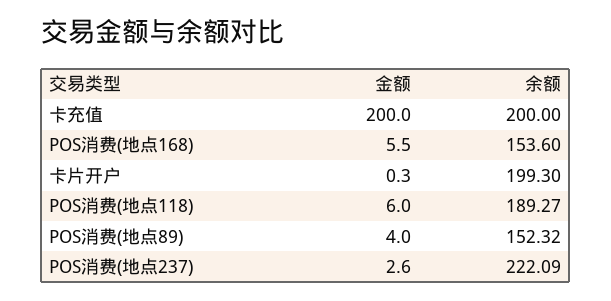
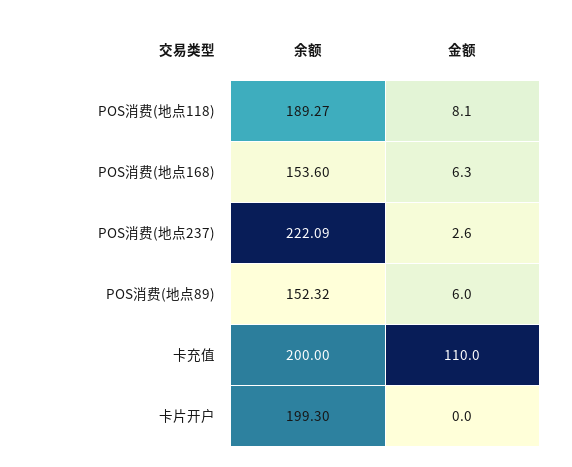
金额, 卡充值: 200 -> 110
金额, POS消费(地点168): 5.5 -> 6.3
金额, 卡片开户: 0.3 -> 0
金额, POS消费(地点118): 6 -> 8.1
金额, POS消费(地点89): 4 -> 6

